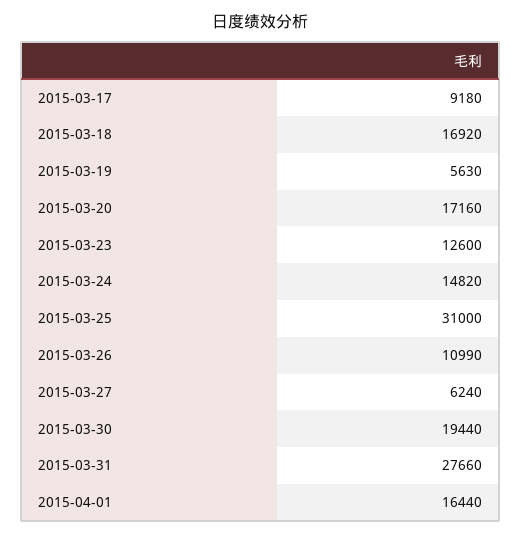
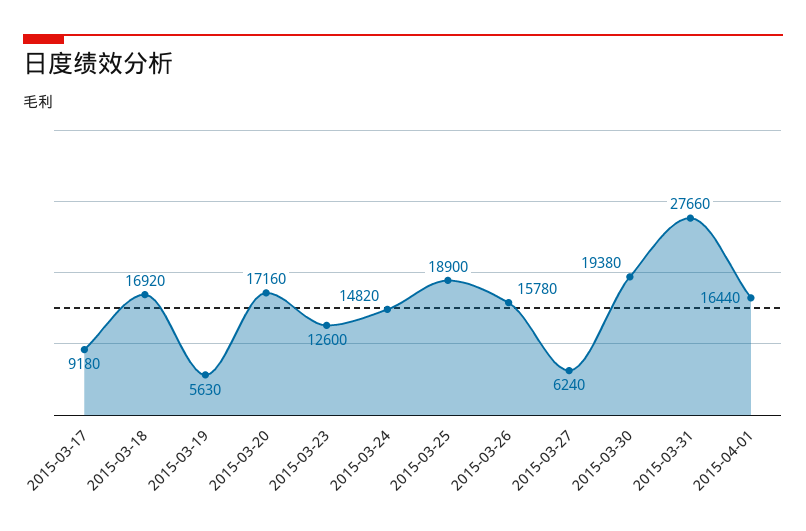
2015-03-25: 31000 -> 18900
2015-03-26: 10990 -> 15780
2015-03-30: 19440 -> 19380

